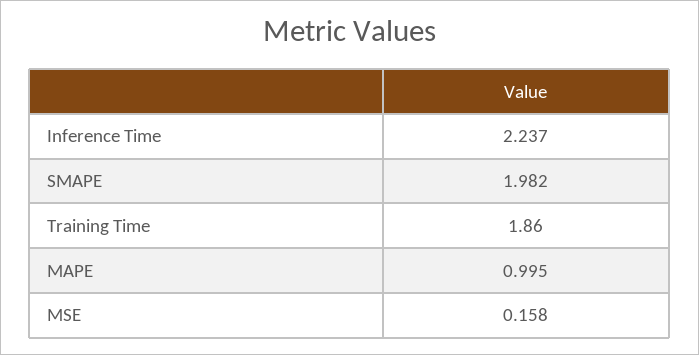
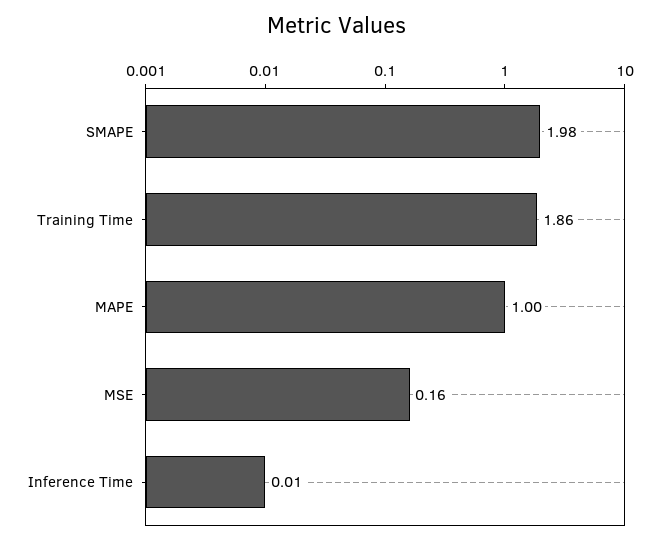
Inference Time: 2.237 -> 0.01

